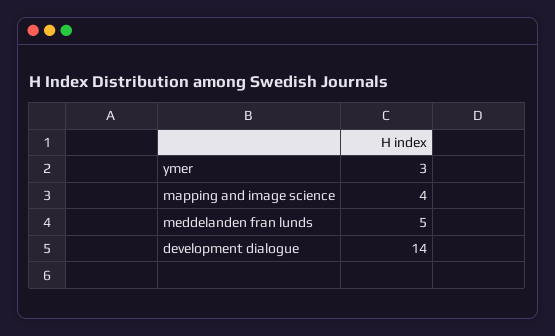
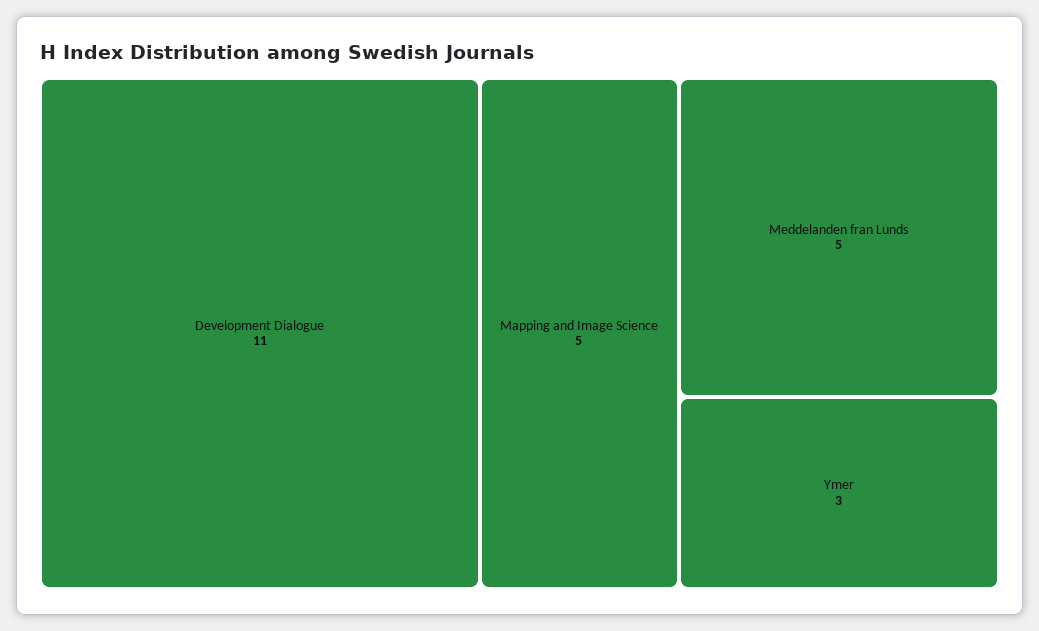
mapping and image science: 4 -> 5
development dialogue: 14 -> 11

